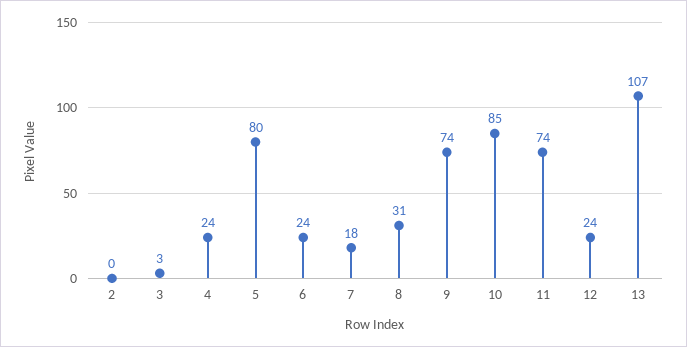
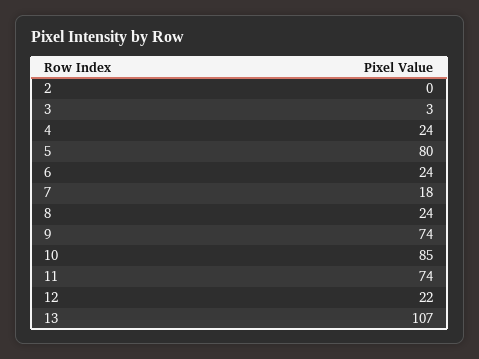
8: 31 -> 24
12: 24 -> 22

